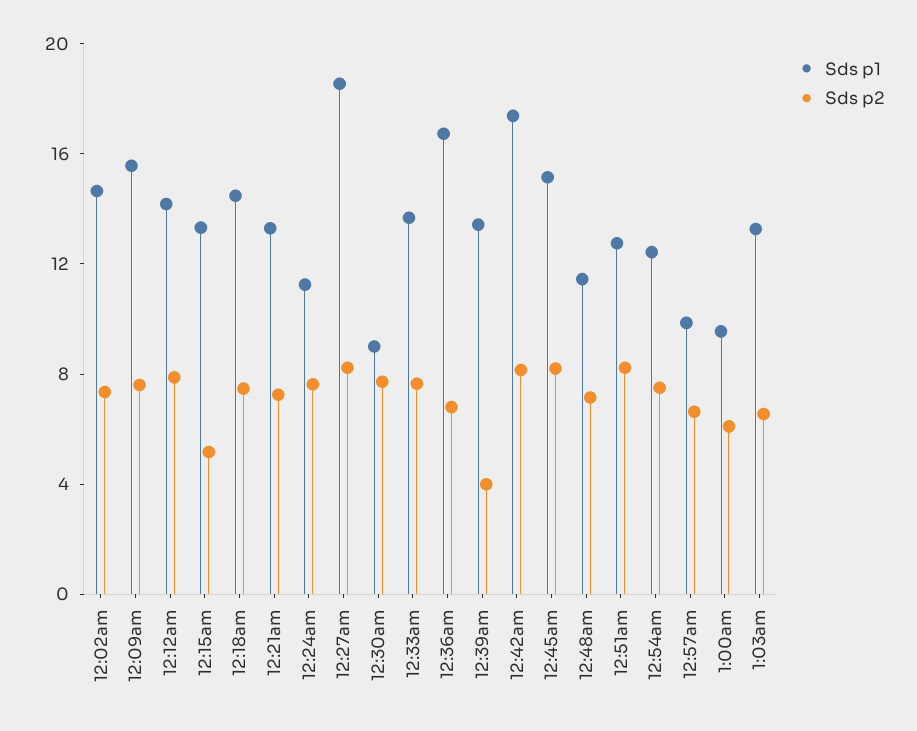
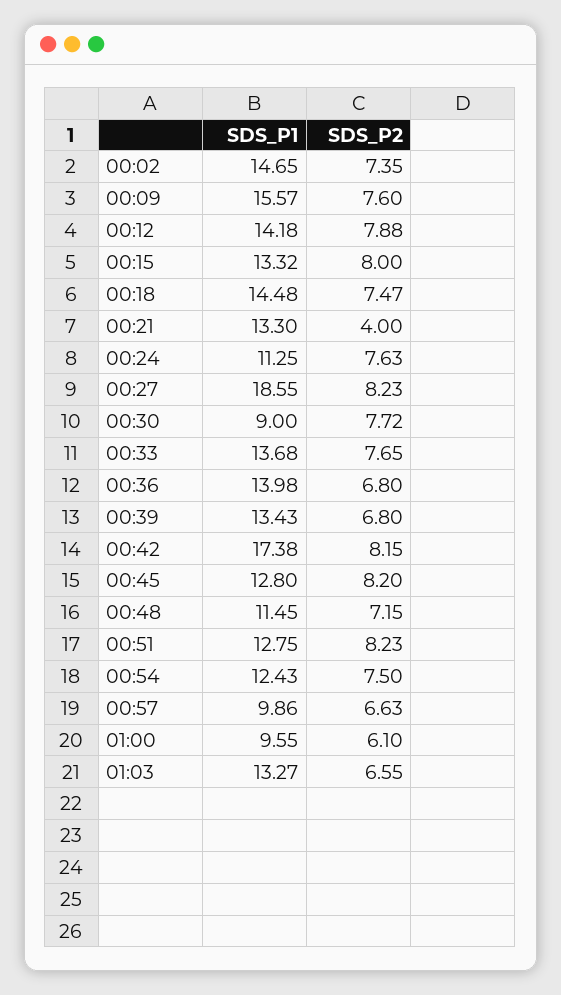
Sds p2, 12:15am: 5 -> 8
Sds p2, 12:21am: 7 -> 4
Sds p1, 12:36am: 17 -> 13.98
Sds p2, 12:39am: 4 -> 6.8
Sds p1, 12:45am: 15 -> 12.8

